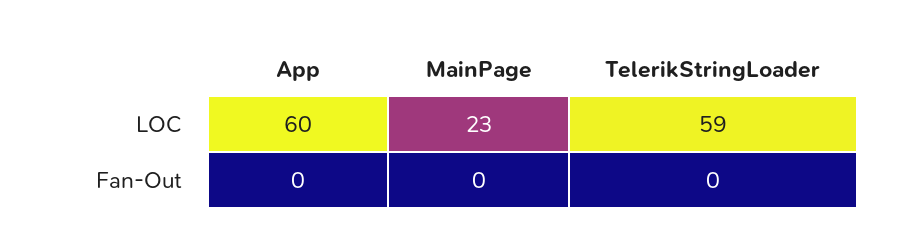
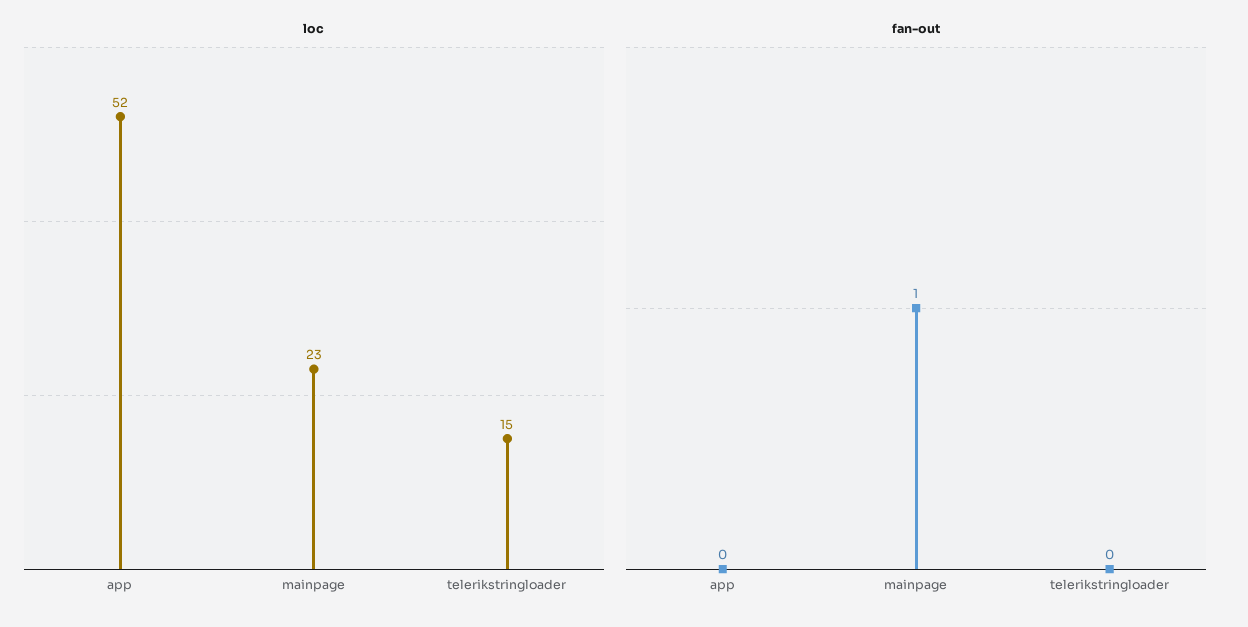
LOC, App: 60 -> 52
LOC, TelerikStringLoader: 59 -> 15
Fan-Out, MainPage: 0 -> 1

